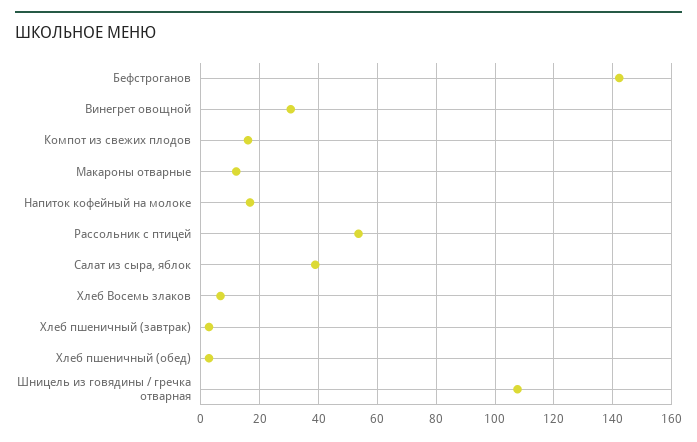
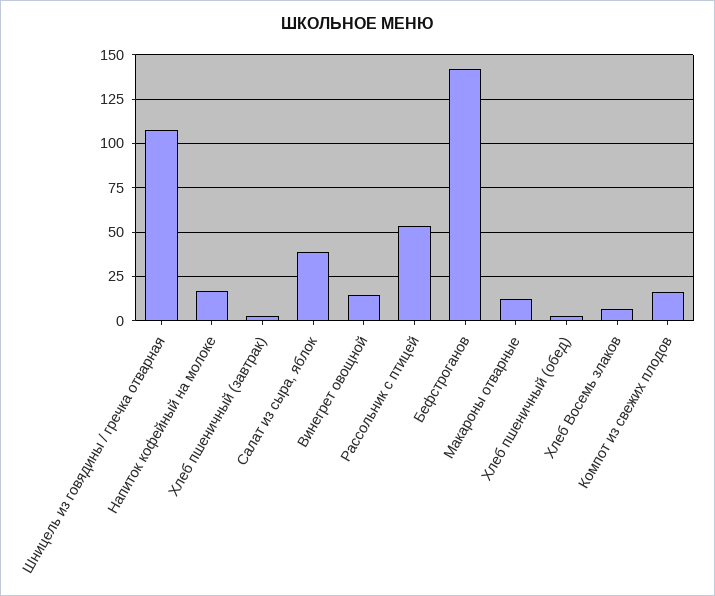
Винегрет овощной: 30 -> 15

